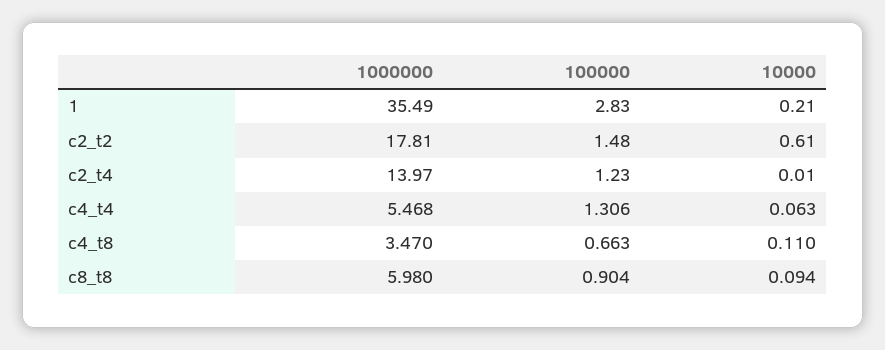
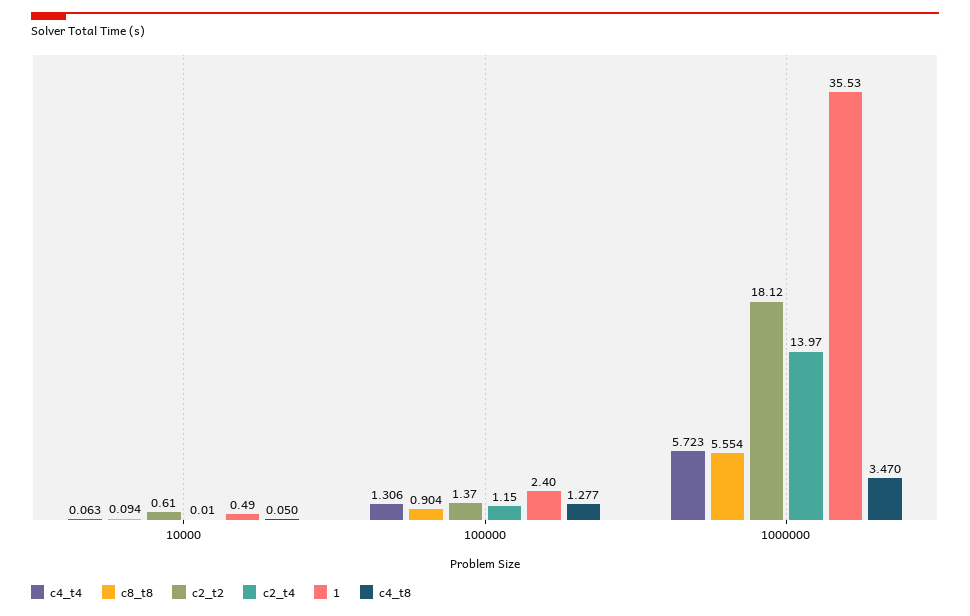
1, 1000000: 35.49 -> 35.53
1, 100000: 2.83 -> 2.4
1, 10000: 0.21 -> 0.49
c2_t2, 1000000: 17.81 -> 18.12
c2_t2, 100000: 1.48 -> 1.37
c2_t4, 100000: 1.23 -> 1.15
c4_t4, 1000000: 5.468 -> 5.723
c4_t8, 100000: 0.663 -> 1.277
c4_t8, 10000: 0.11 -> 0.05
c8_t8, 1000000: 5.98 -> 5.554

